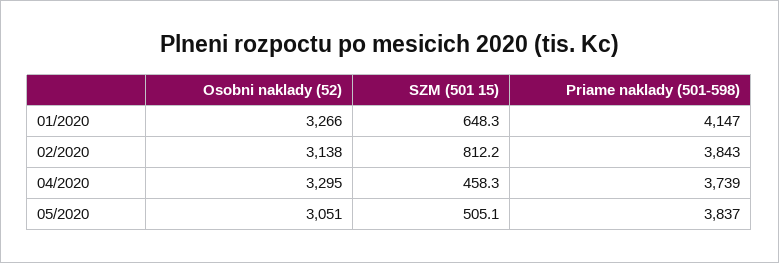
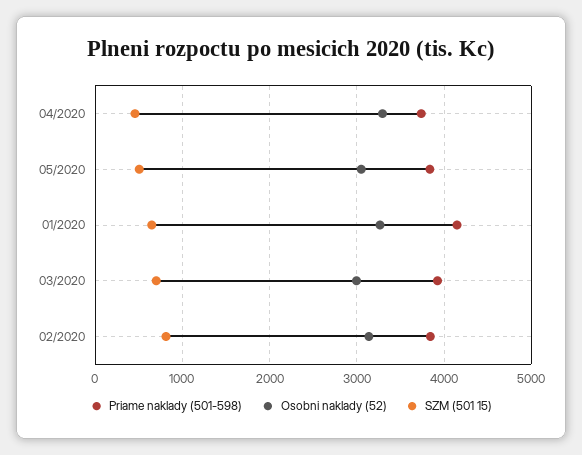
Priame naklady (501-598), 03/2020: none -> 3900
Osobni naklady (52), 03/2020: none -> 3000
SZM (501 15), 03/2020: none -> 700

